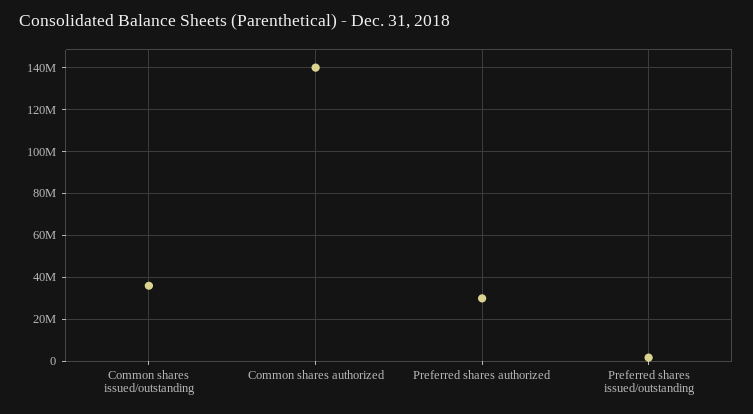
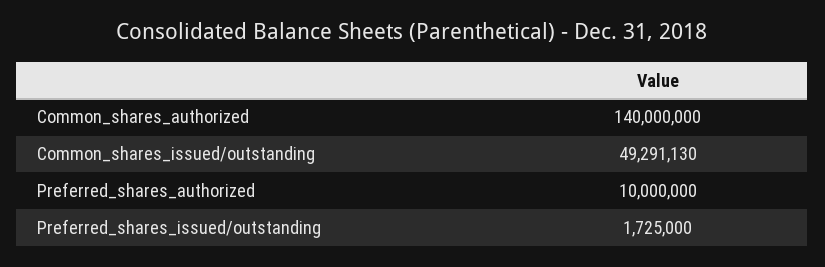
Common shares issued/outstanding: 35000000 -> 49291130
Preferred shares authorized: 30000000 -> 10000000

